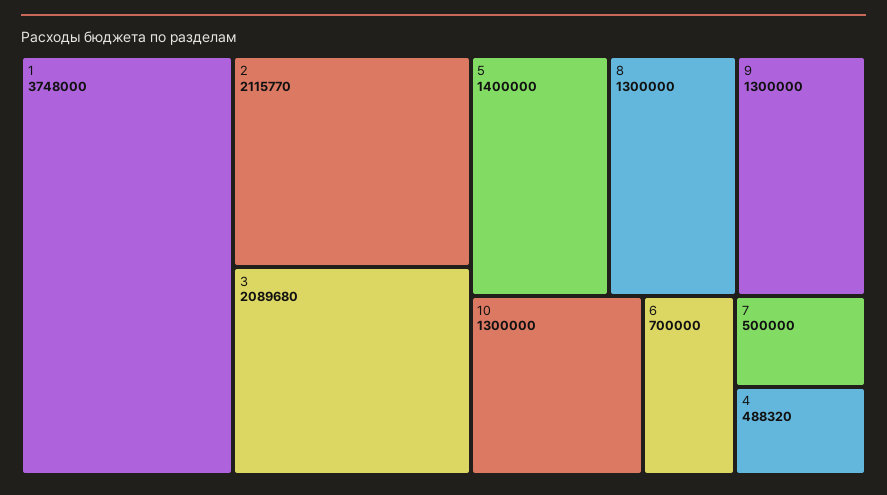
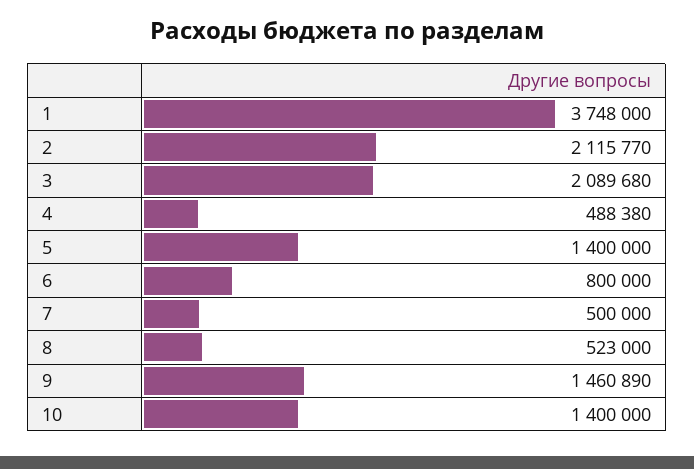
8: 1300000 -> 523000
9: 1300000 -> 1460890
10: 1300000 -> 1400000
6: 700000 -> 800000
4: 488320 -> 488380

